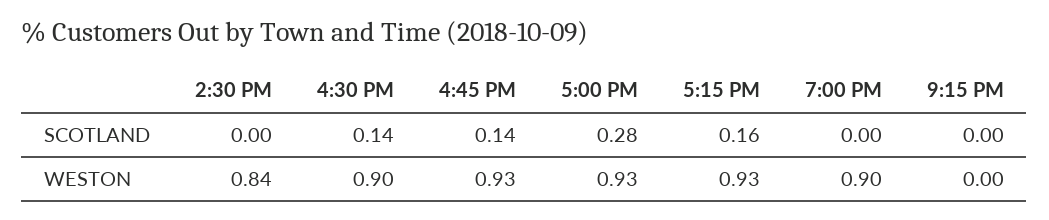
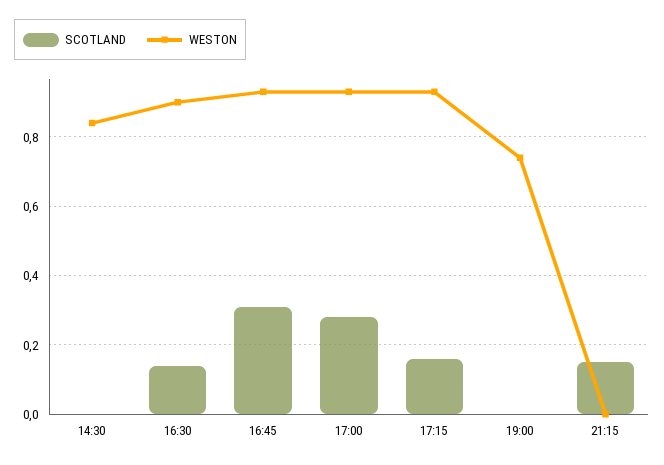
SCOTLAND, 4:45 PM: 0.14 -> 0.3
SCOTLAND, 9:15 PM: 0 -> 0.15
WESTON, 7:00 PM: 0.9 -> 0.75

